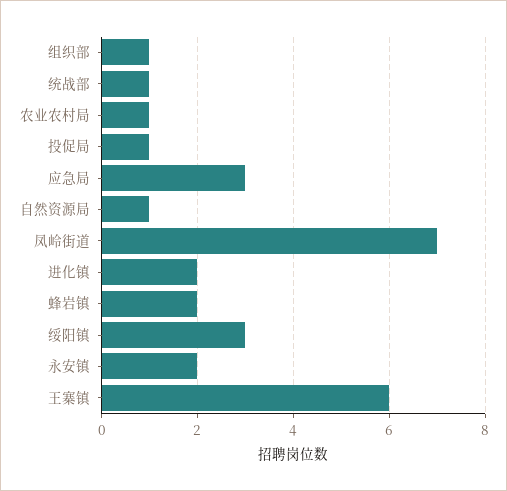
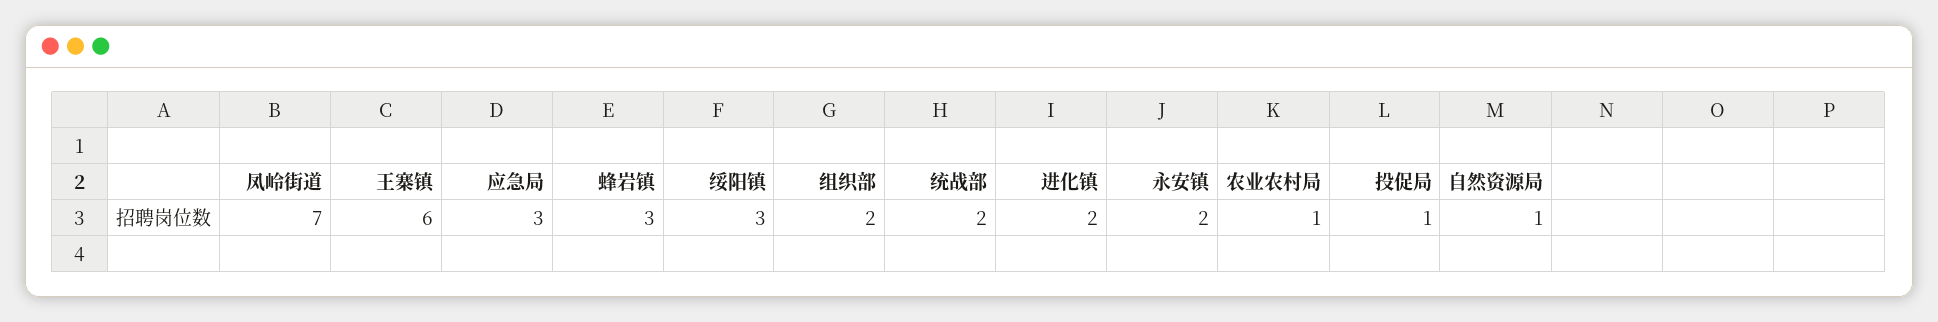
组织部: 1 -> 2
统战部: 1 -> 2
蜂岩镇: 2 -> 3

